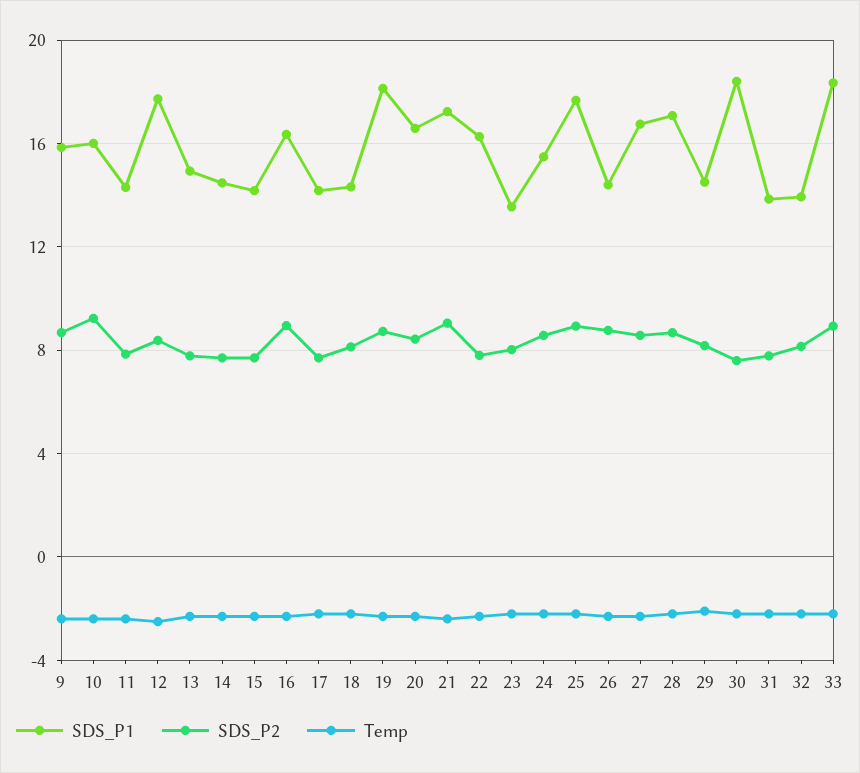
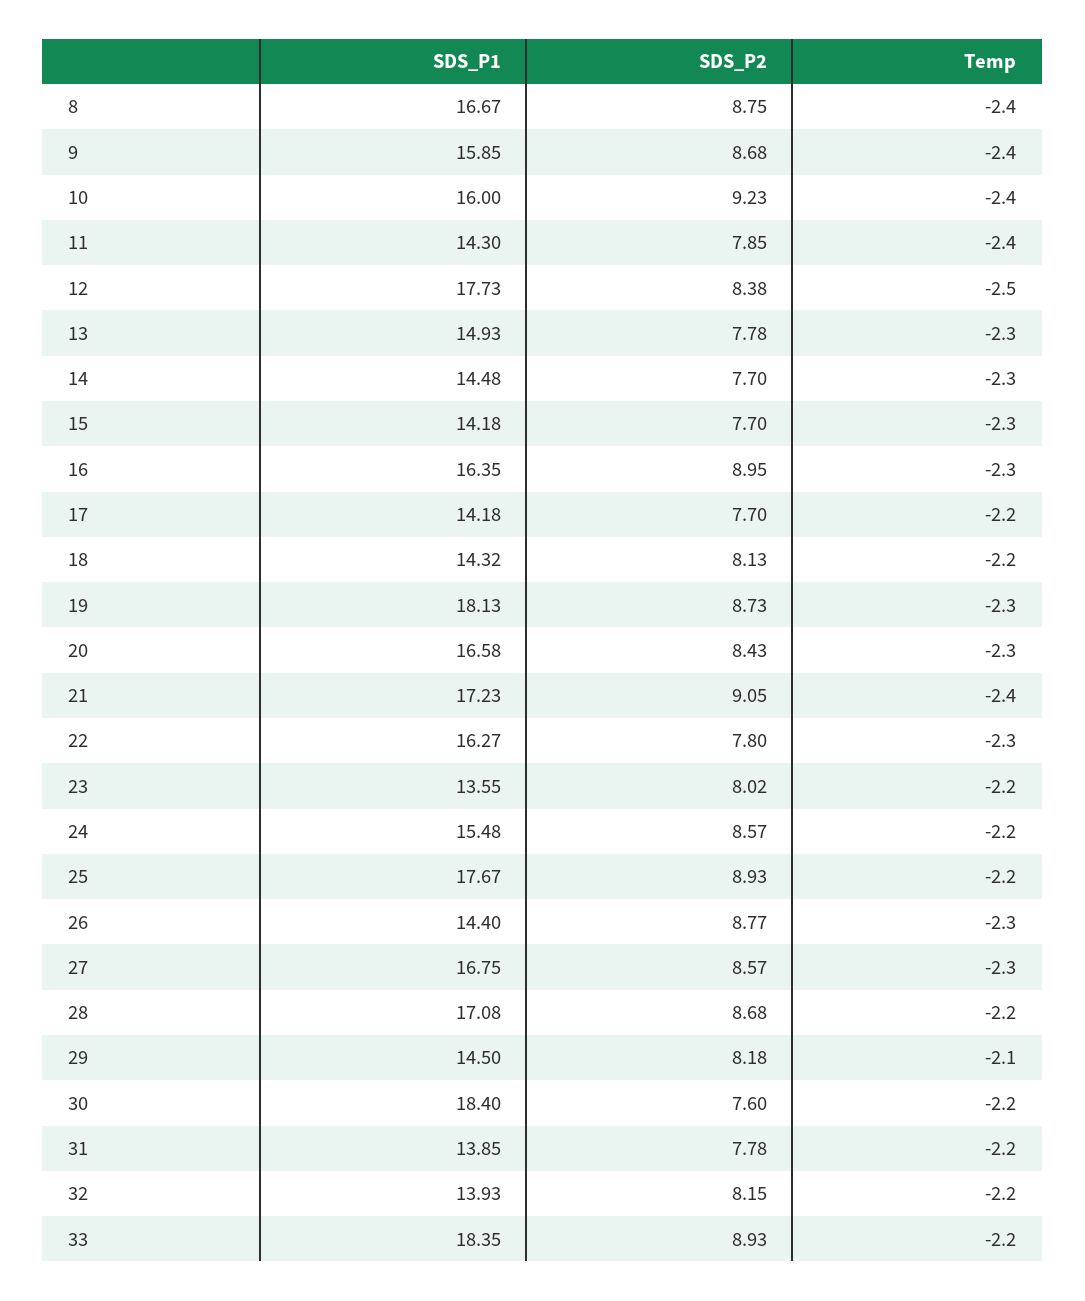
SDS_P1, 8: none -> 16.67
SDS_P2, 8: none -> 8.75
Temp, 8: none -> -2.4

